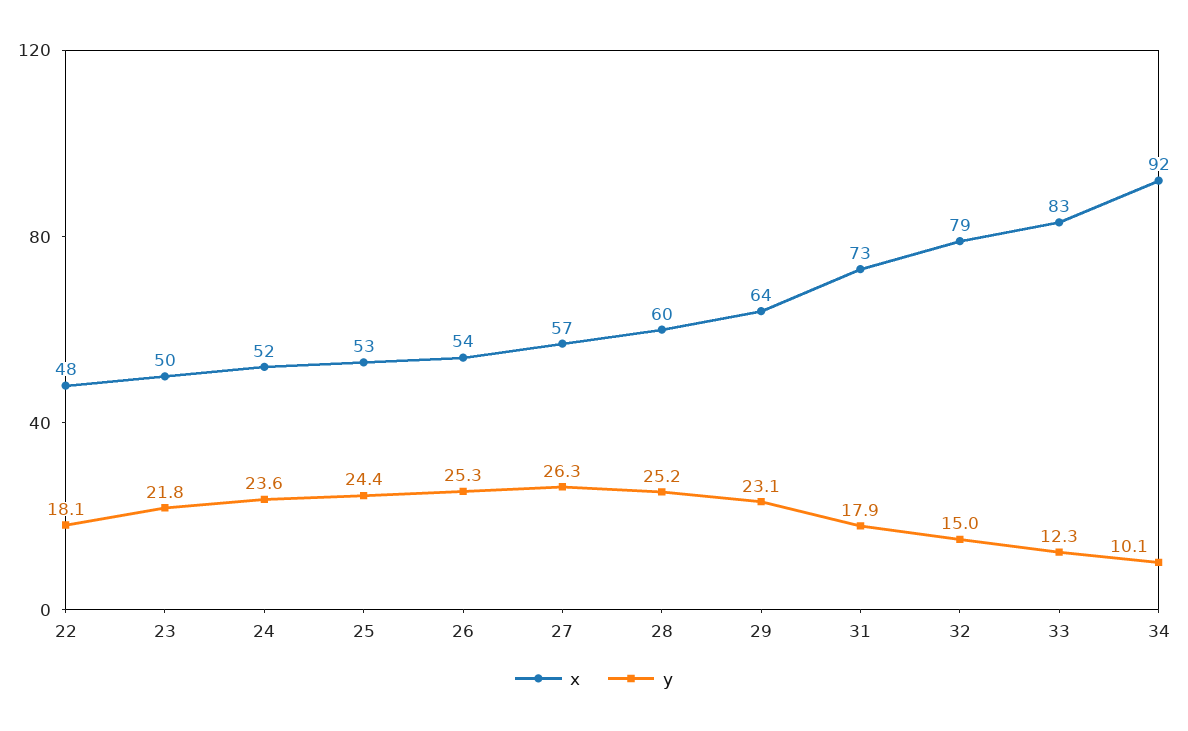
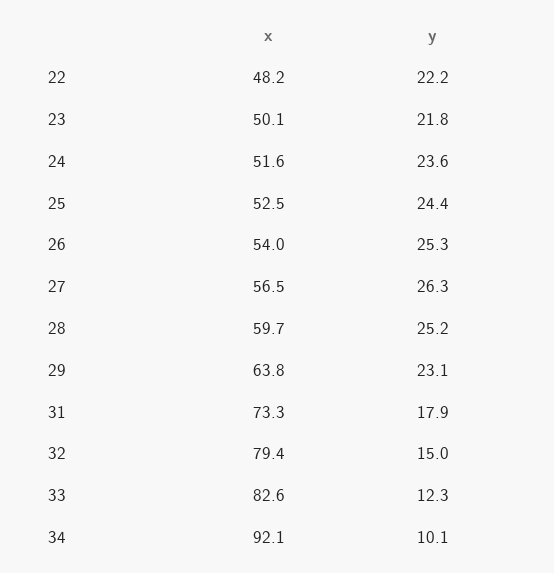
y, 22: 18.1 -> 22.2

